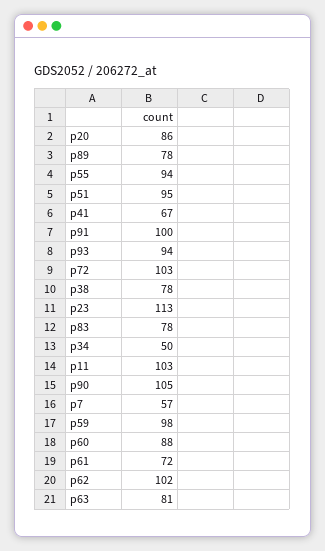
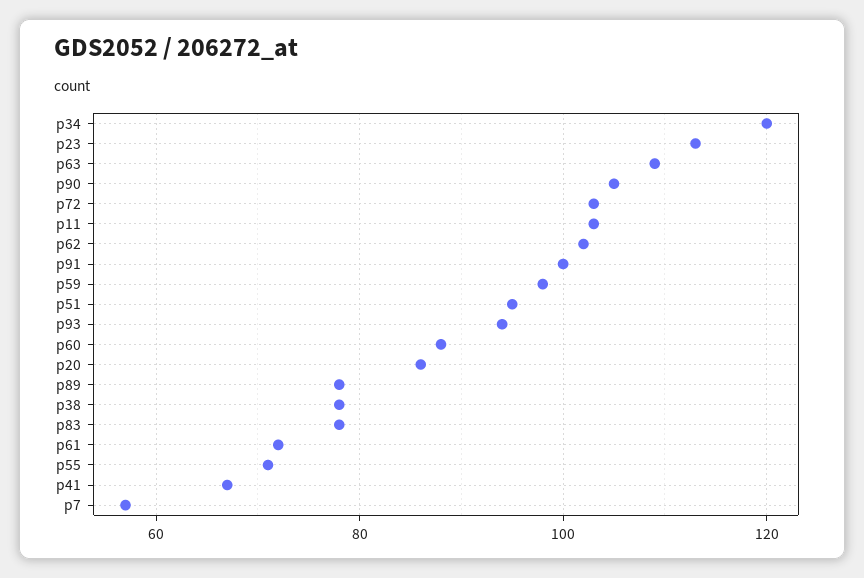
p55: 94 -> 70
p34: 50 -> 120
p63: 81 -> 110

